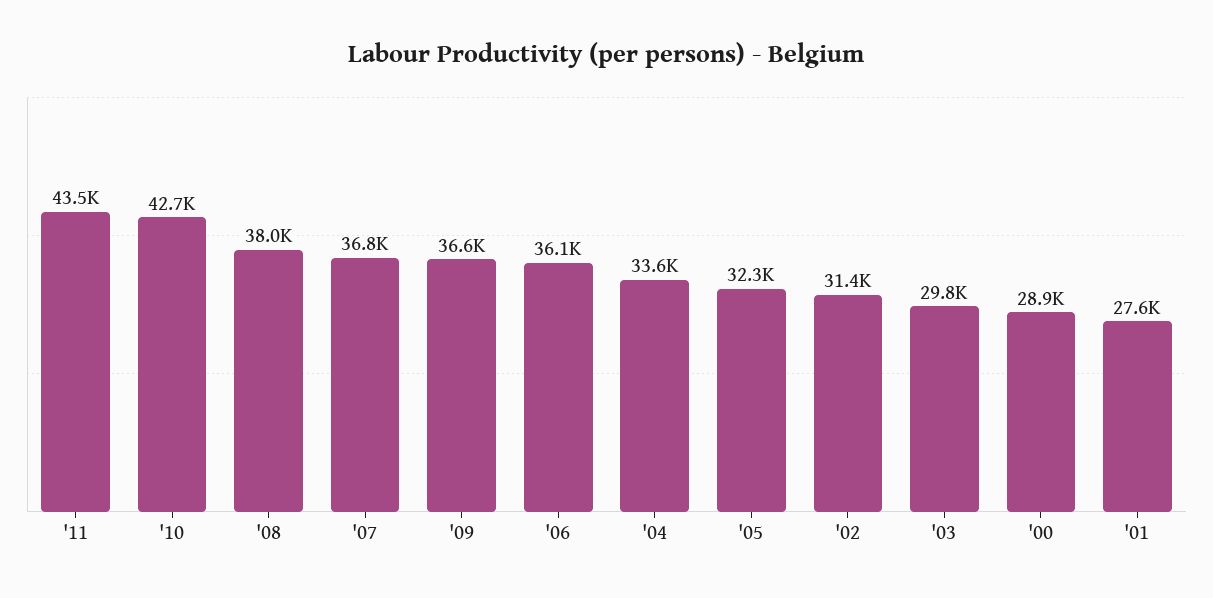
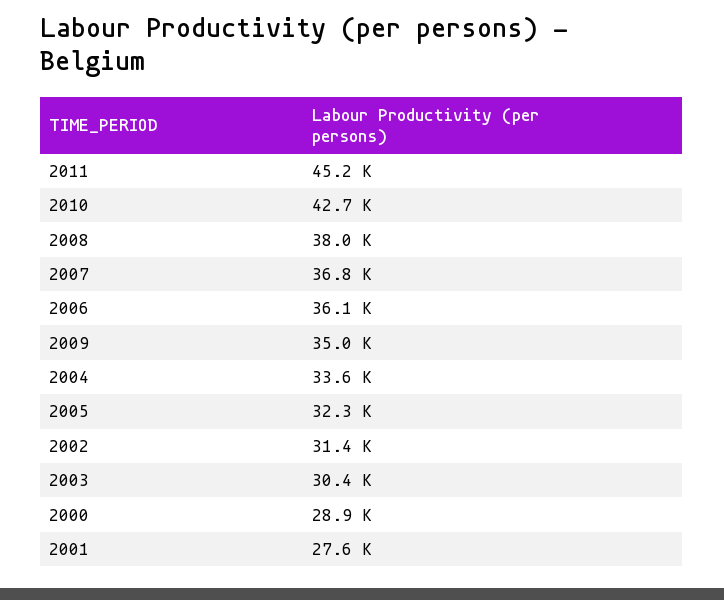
'11: 43500 -> 45200
'09: 36600 -> 35000
'03: 29800 -> 30400

